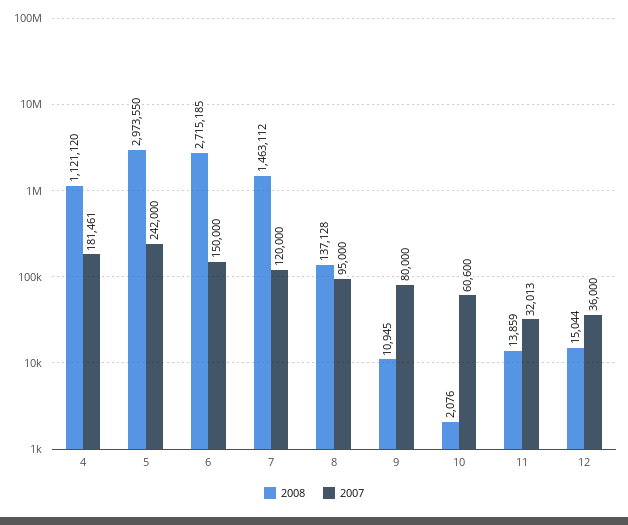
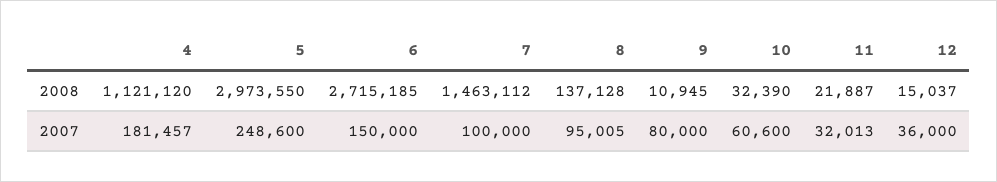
2007, 4: 181461 -> 181457
2007, 5: 242000 -> 248600
2007, 7: 120000 -> 100000
2007, 8: 95000 -> 95005
2008, 10: 2076 -> 32390
2008, 11: 13859 -> 21887
2008, 12: 15044 -> 15037

